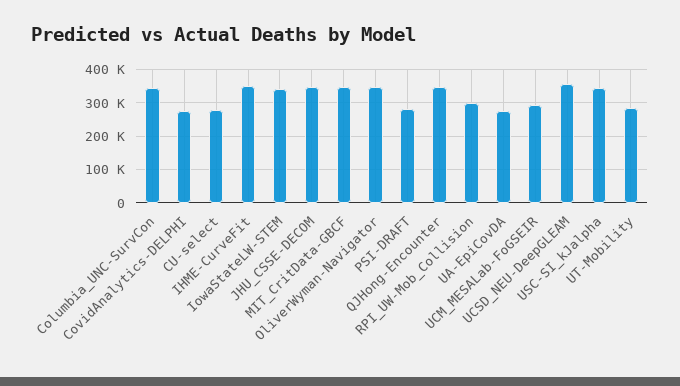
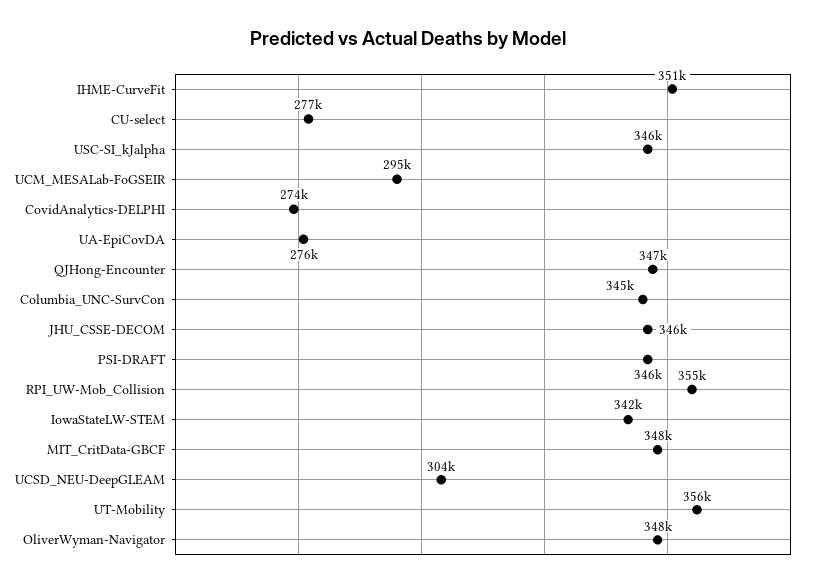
PSI-DRAFT: 280000 -> 346000
RPI_UW-Mob_Collision: 300000 -> 355000
UCSD_NEU-DeepGLEAM: 360000 -> 304000
UT-Mobility: 280000 -> 356000

